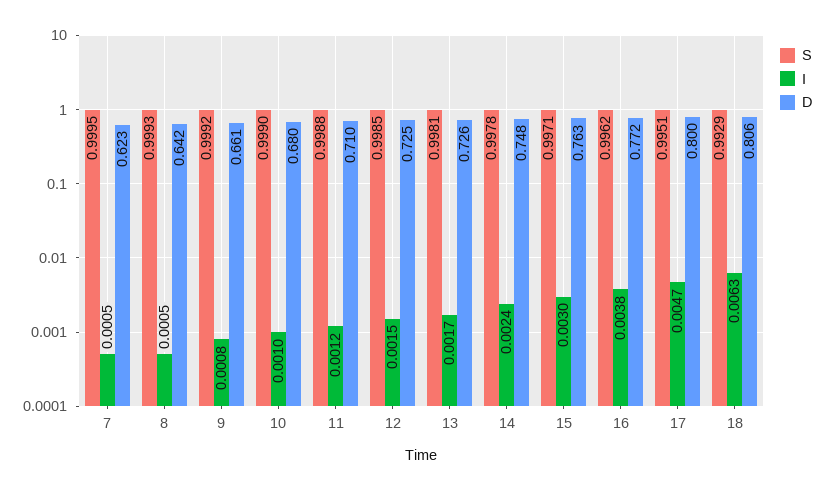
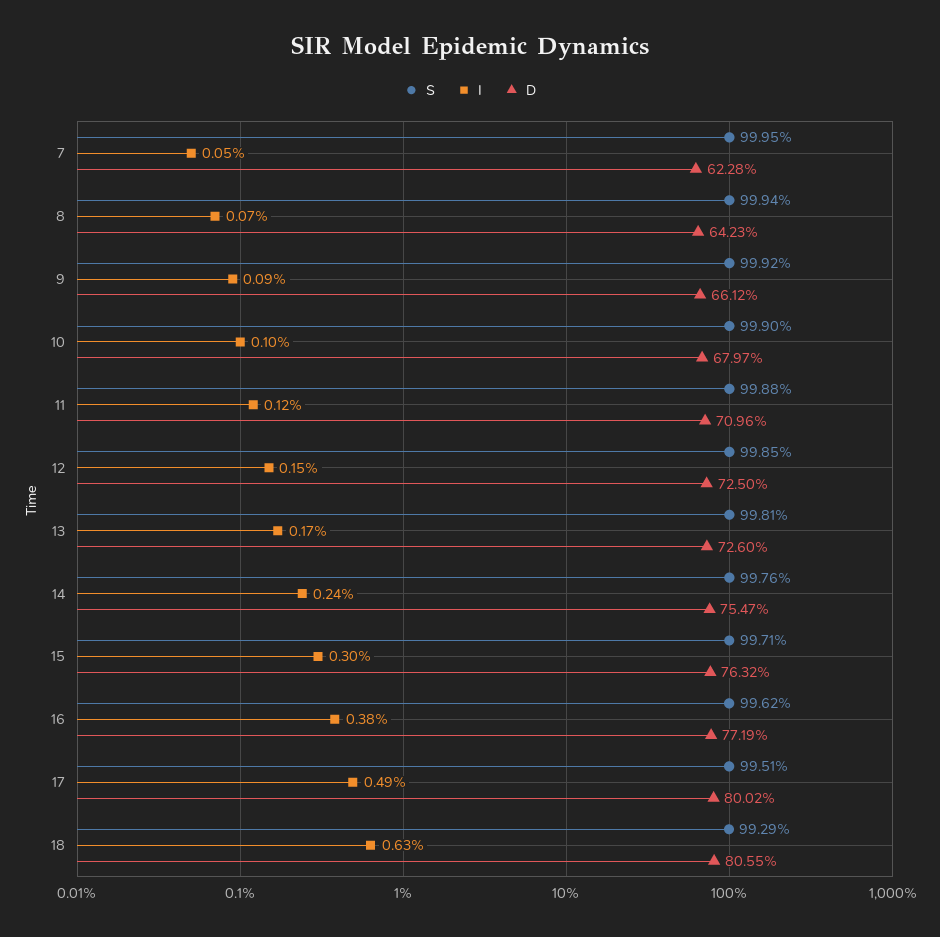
S, 8: 0.9993 -> 0.9994
I, 8: 0.0005 -> 0.0007
I, 9: 0.0008 -> 0.0009
S, 14: 0.9978 -> 0.9976
D, 14: 0.748 -> 0.7547
I, 17: 0.0047 -> 0.0049

